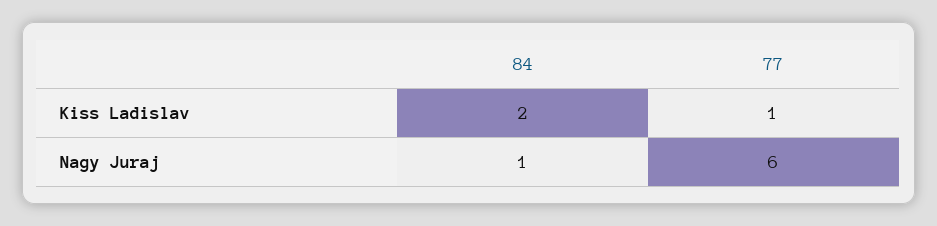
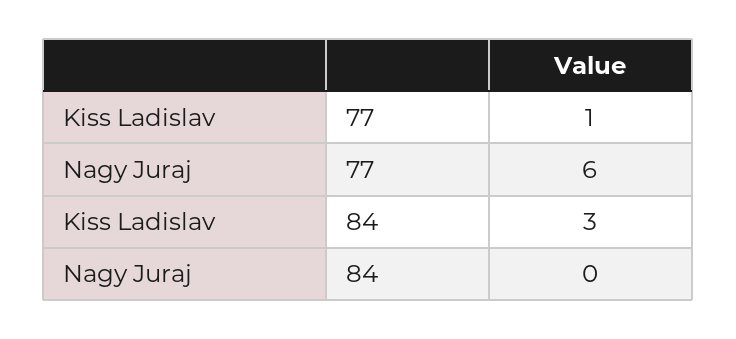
84, Kiss Ladislav: 2 -> 3
84, Nagy Juraj: 1 -> 0

